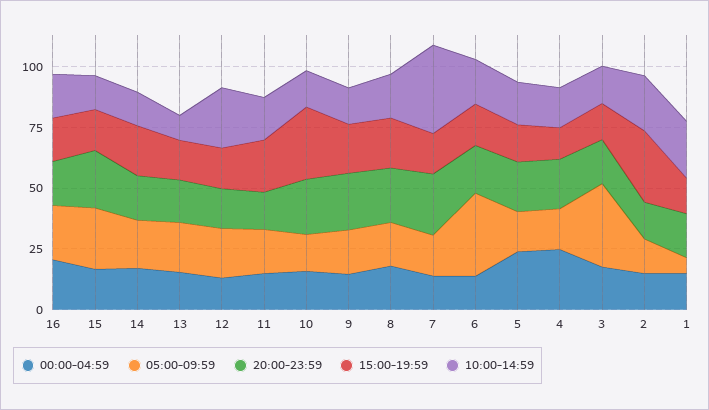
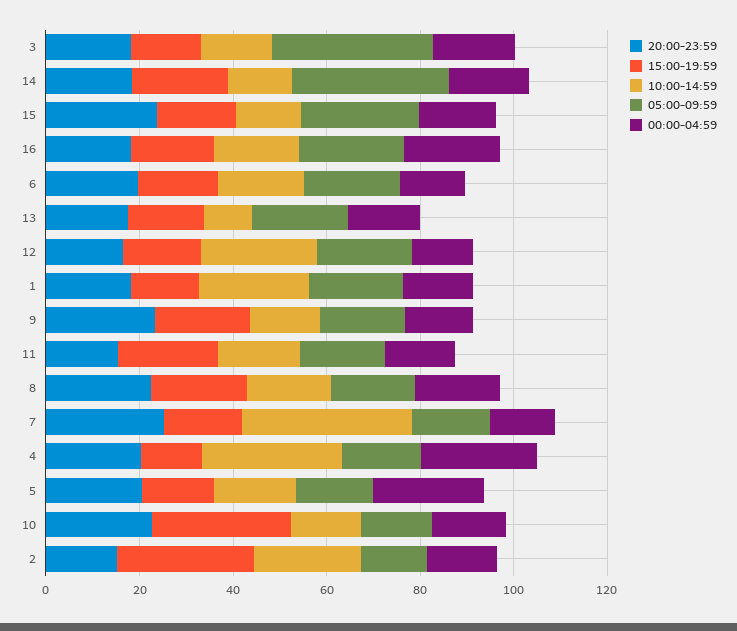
05:00-09:59, 14: 20 -> 35
05:00-09:59, 6: 35 -> 20
10:00-14:59, 4: 15 -> 30
05:00-09:59, 1: 5 -> 20

